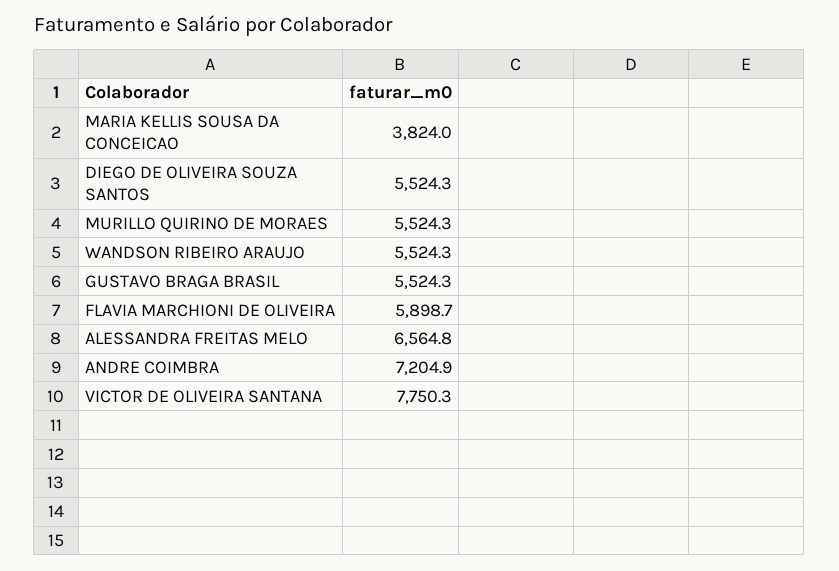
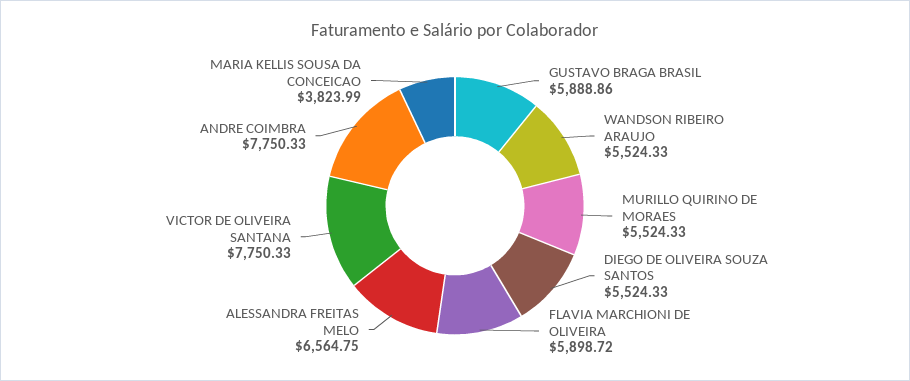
GUSTAVO BRAGA BRASIL: 5524.3 -> 5888.86
ANDRE COIMBRA: 7204.9 -> 7750.33

